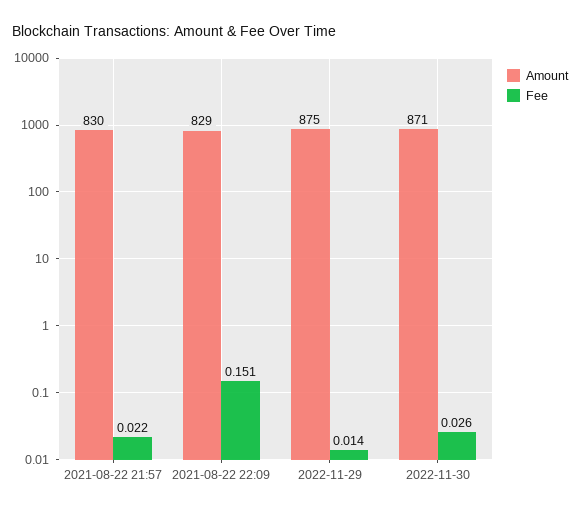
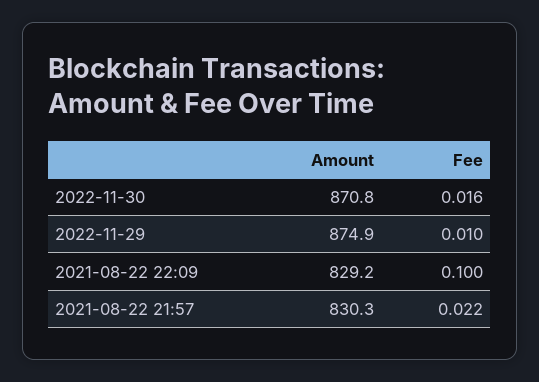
Fee, 2021-08-22 22:09: 0.151 -> 0.1
Fee, 2022-11-29: 0.014 -> 0.01
Fee, 2022-11-30: 0.026 -> 0.016

